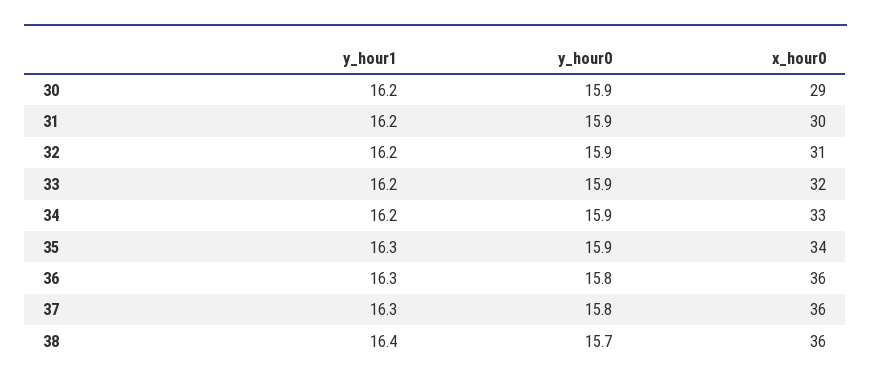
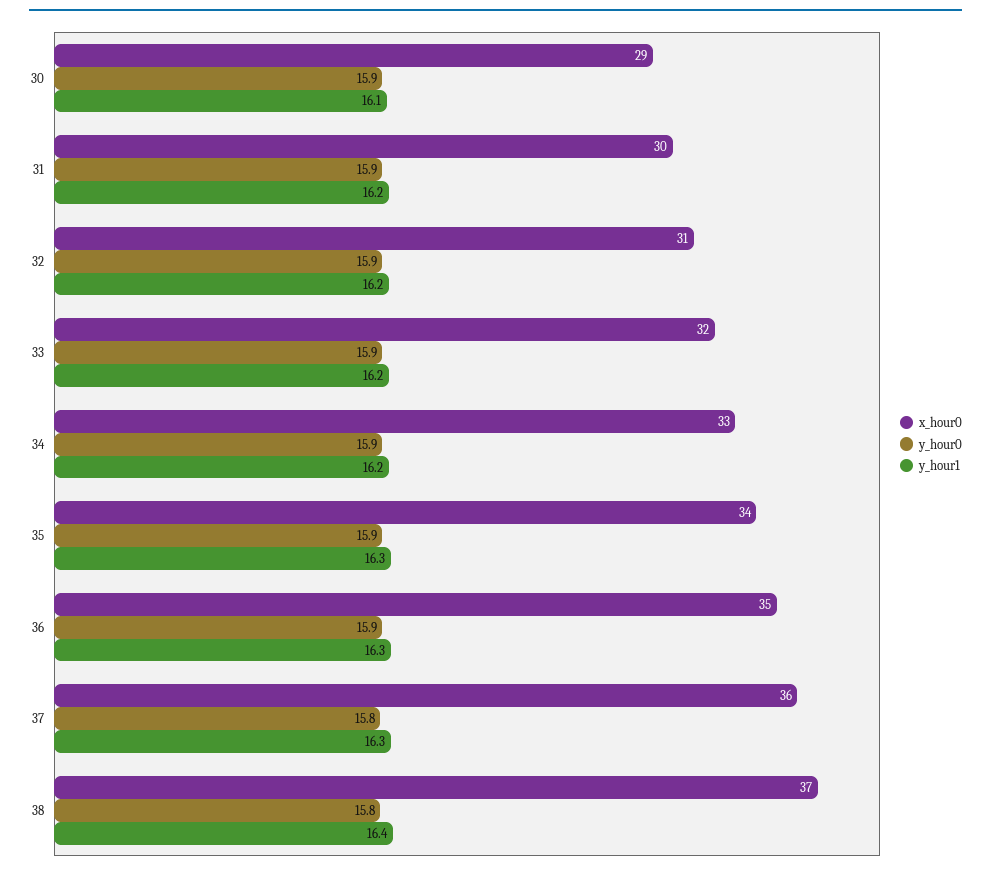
y_hour1, 30: 16.2 -> 16.1
y_hour0, 36: 15.8 -> 15.9
x_hour0, 36: 36 -> 35
y_hour0, 38: 15.7 -> 15.8
x_hour0, 38: 36 -> 37

